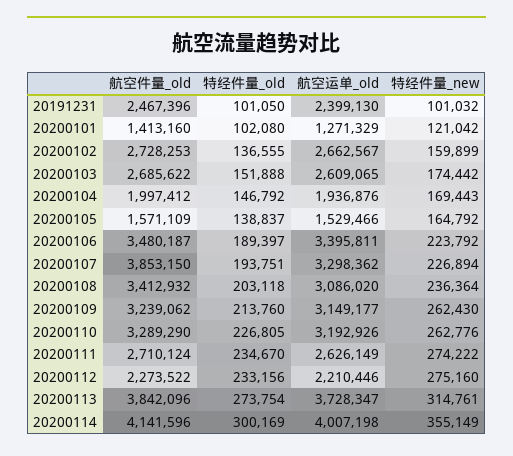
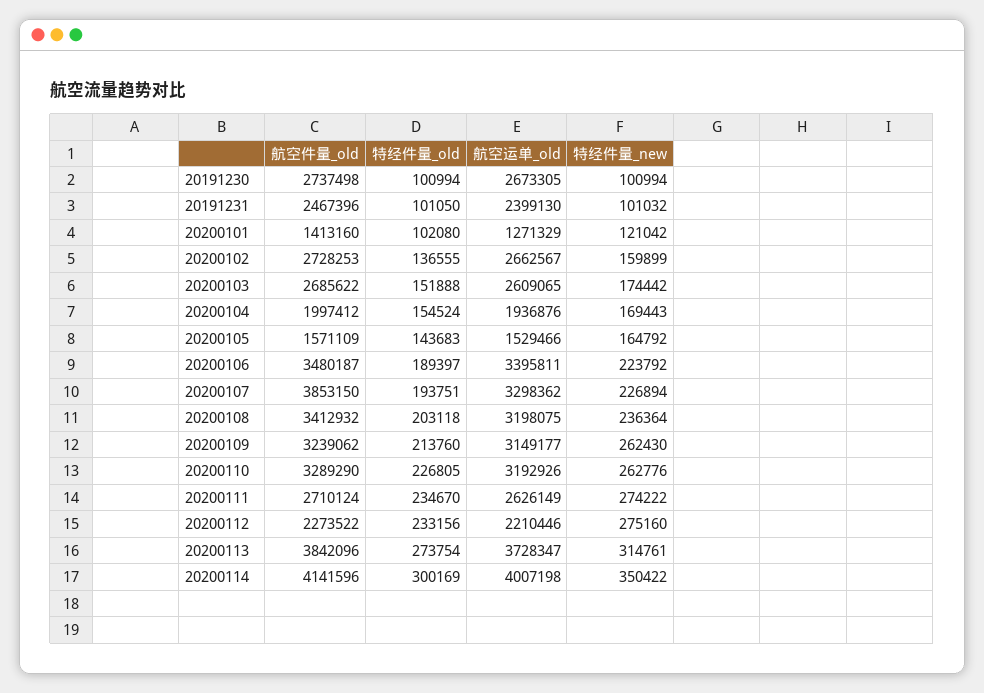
特经件量_old, 20200104: 146792 -> 154524
特经件量_old, 20200105: 138837 -> 143683
航空运单_old, 20200108: 3086020 -> 3198075
特经件量_new, 20200114: 355149 -> 350422
航空件量_old, 20191230: none -> 2737498
特经件量_old, 20191230: none -> 100994
航空运单_old, 20191230: none -> 2673305
特经件量_new, 20191230: none -> 100994

